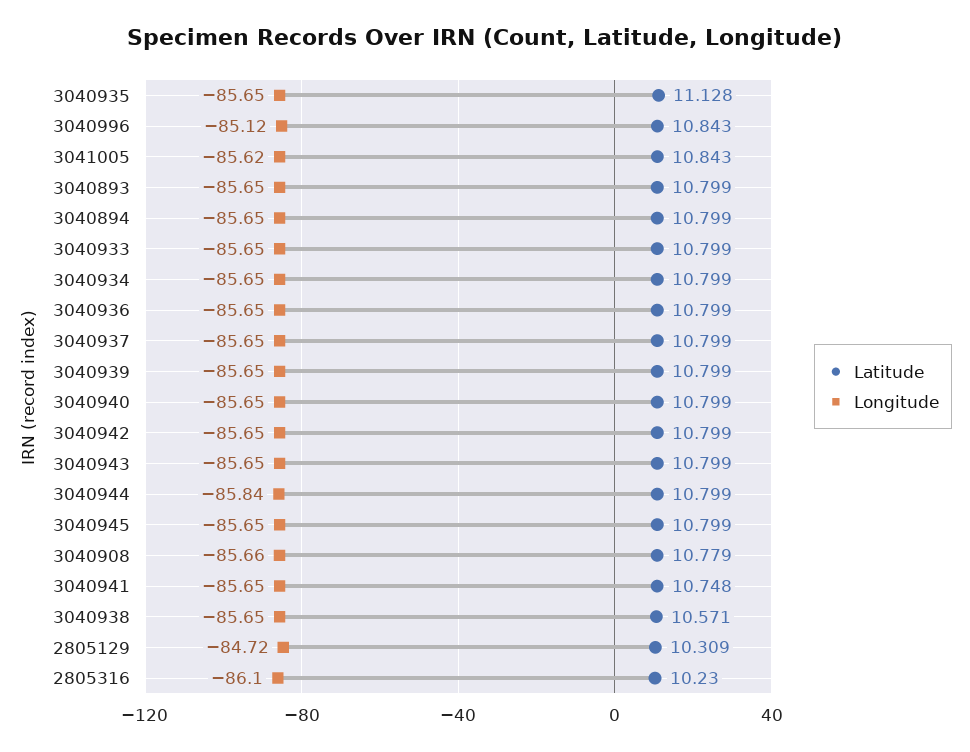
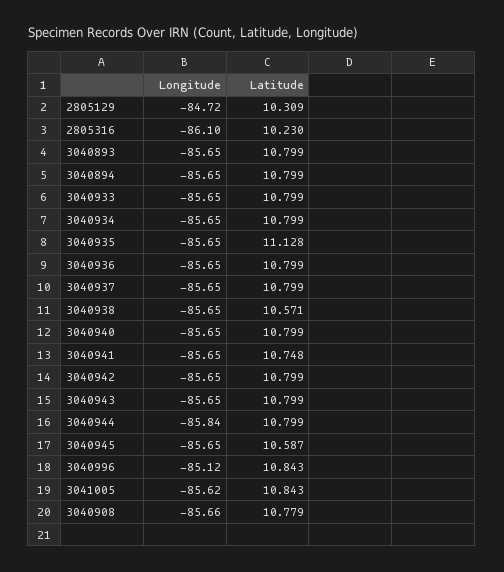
Latitude, 3040939: 10.799 -> none
Longitude, 3040939: -85.65 -> none
Latitude, 3040945: 10.799 -> 10.587

